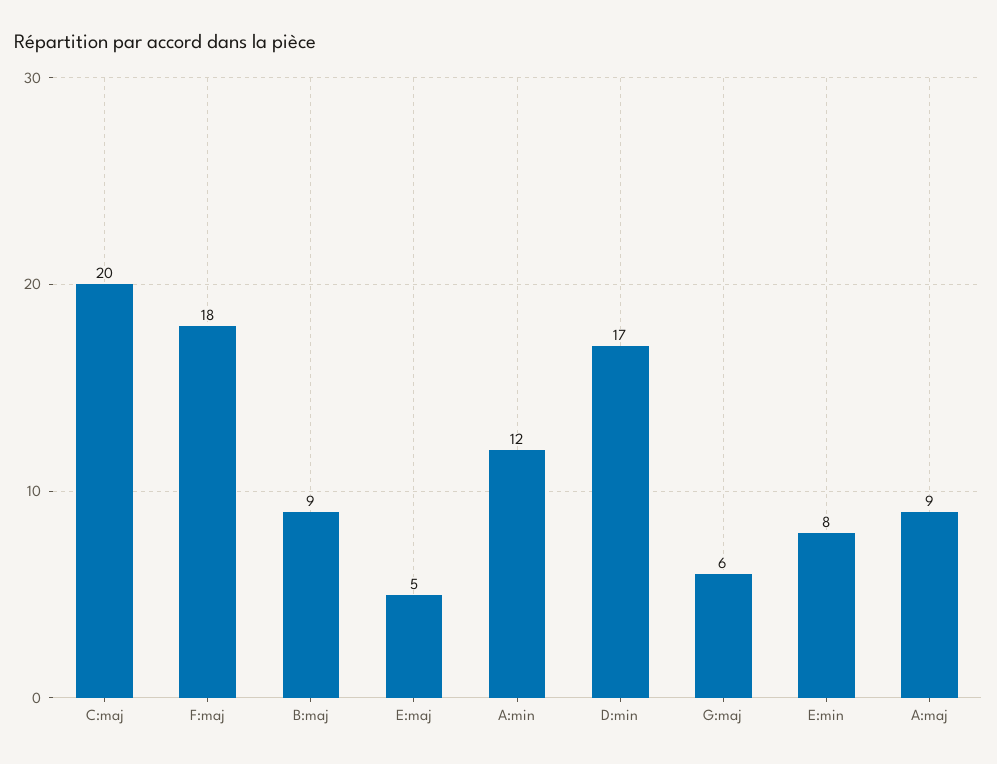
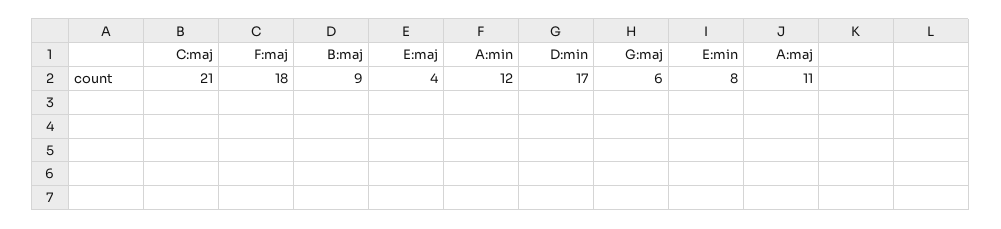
C:maj: 20 -> 21
E:maj: 5 -> 4
A:maj: 9 -> 11

